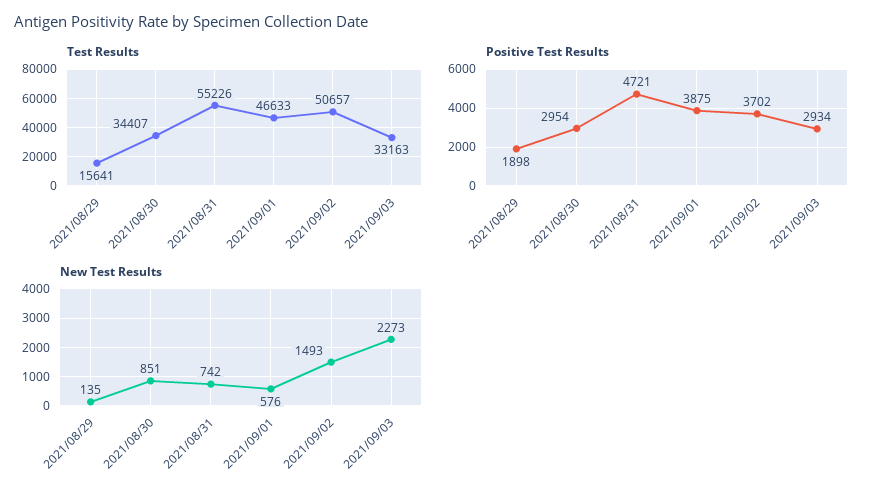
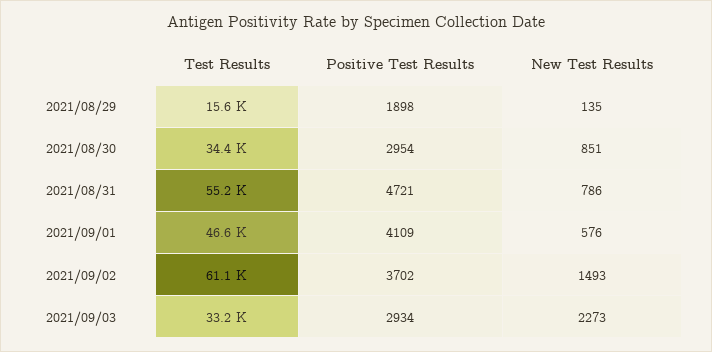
Test Results, 2021/09/02: 50657 -> 61100
Positive Test Results, 2021/09/01: 3875 -> 4109
New Test Results, 2021/08/31: 742 -> 786

